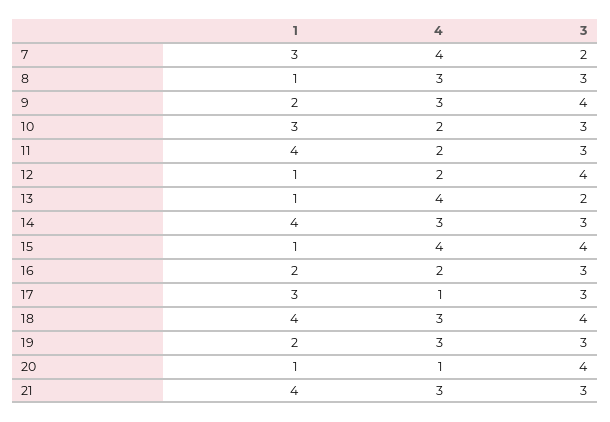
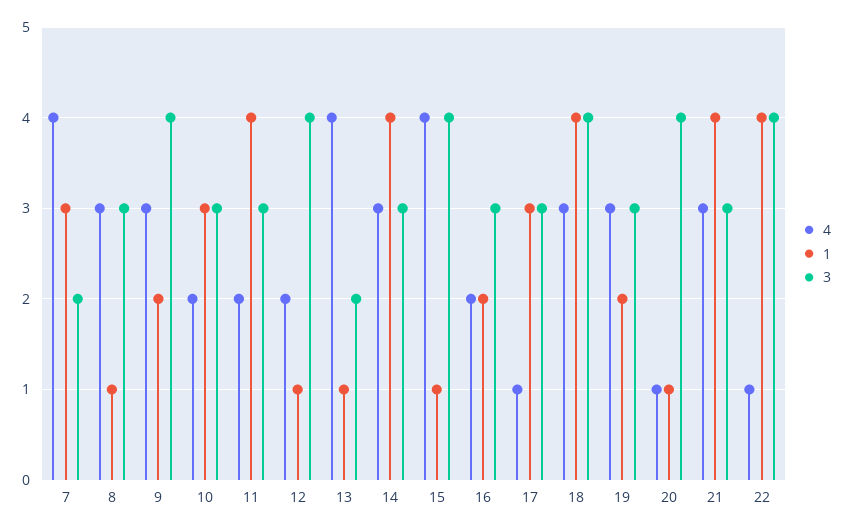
4, 22: none -> 1
1, 22: none -> 4
3, 22: none -> 4

